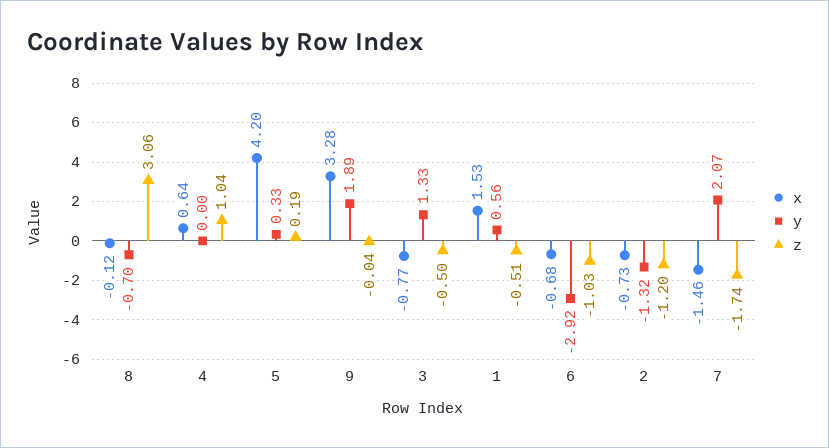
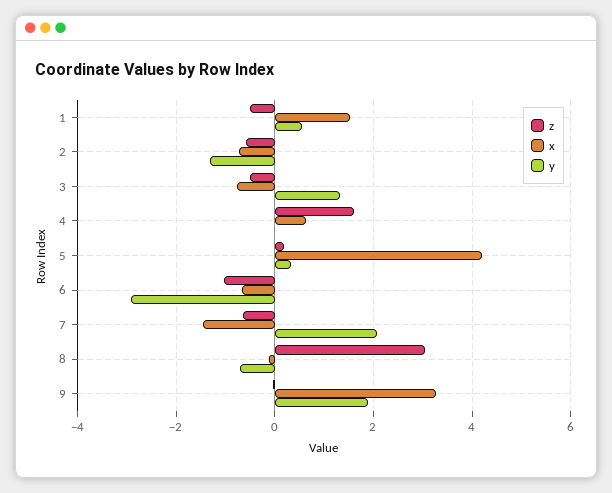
z, 4: 1.04 -> 1.6
z, 2: -1.2 -> -0.6
z, 7: -1.74 -> -0.6

